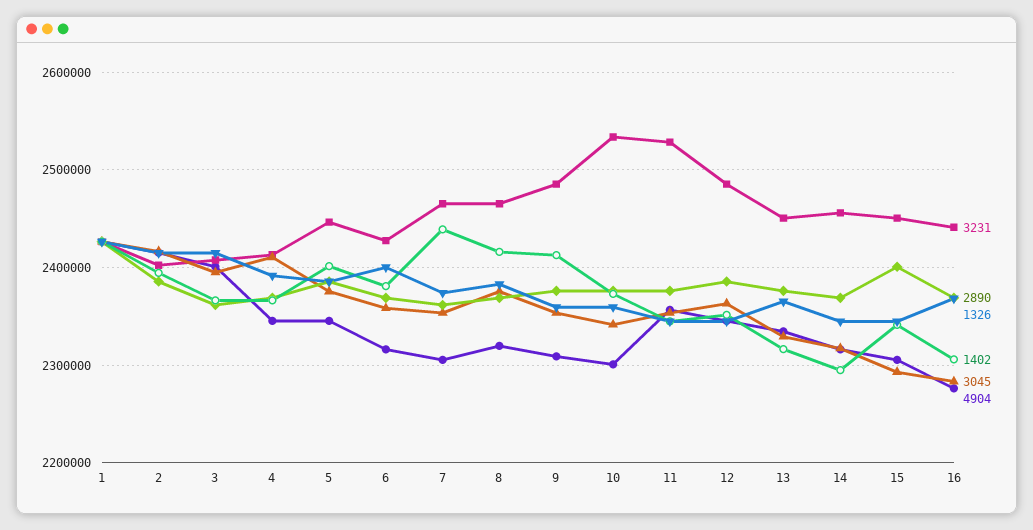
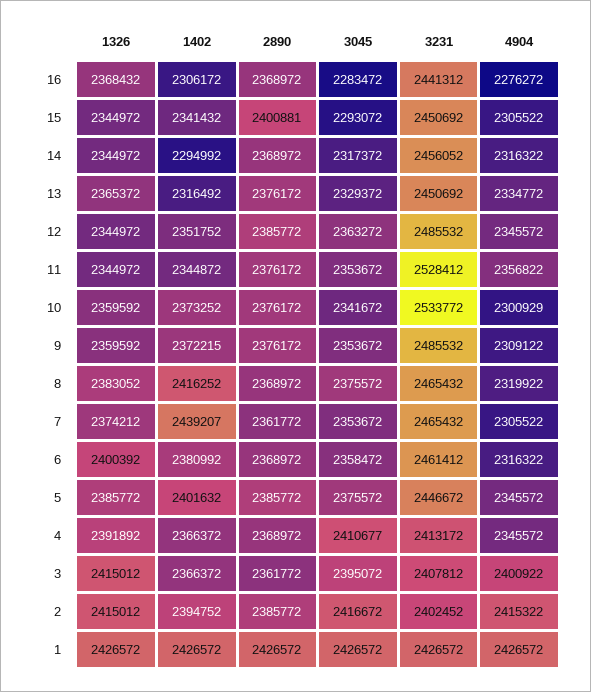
3231, 6: 2430000 -> 2461412
1402, 9: 2410000 -> 2372215

